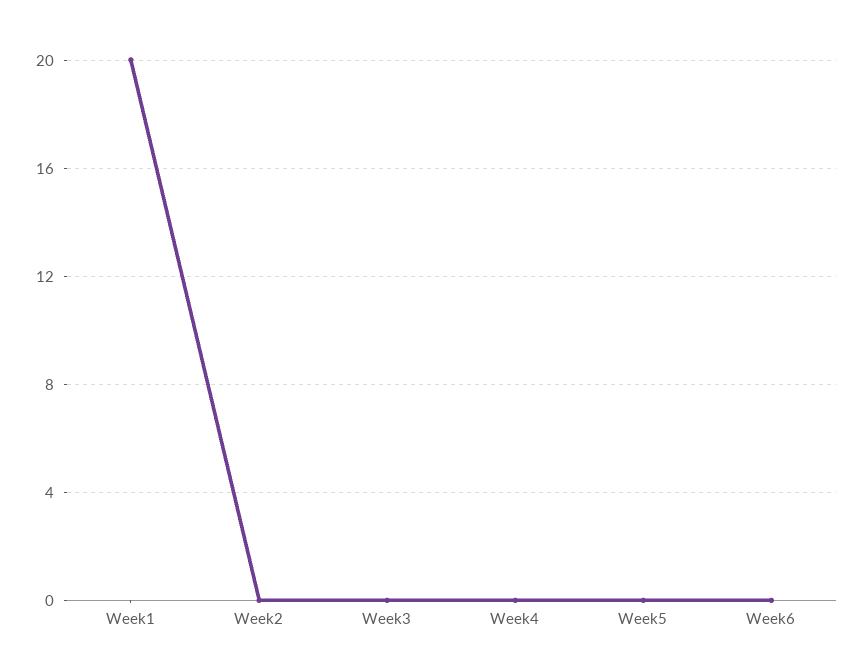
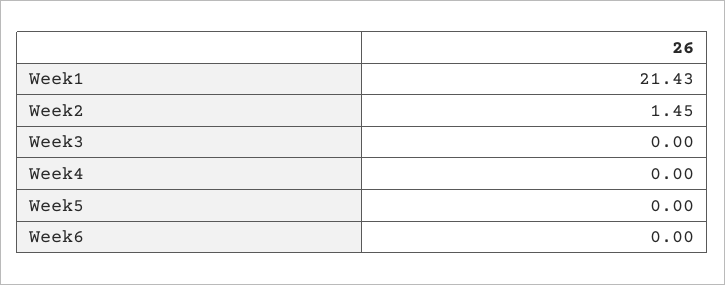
Week1: 20 -> 21.43
Week2: 0 -> 1.45

